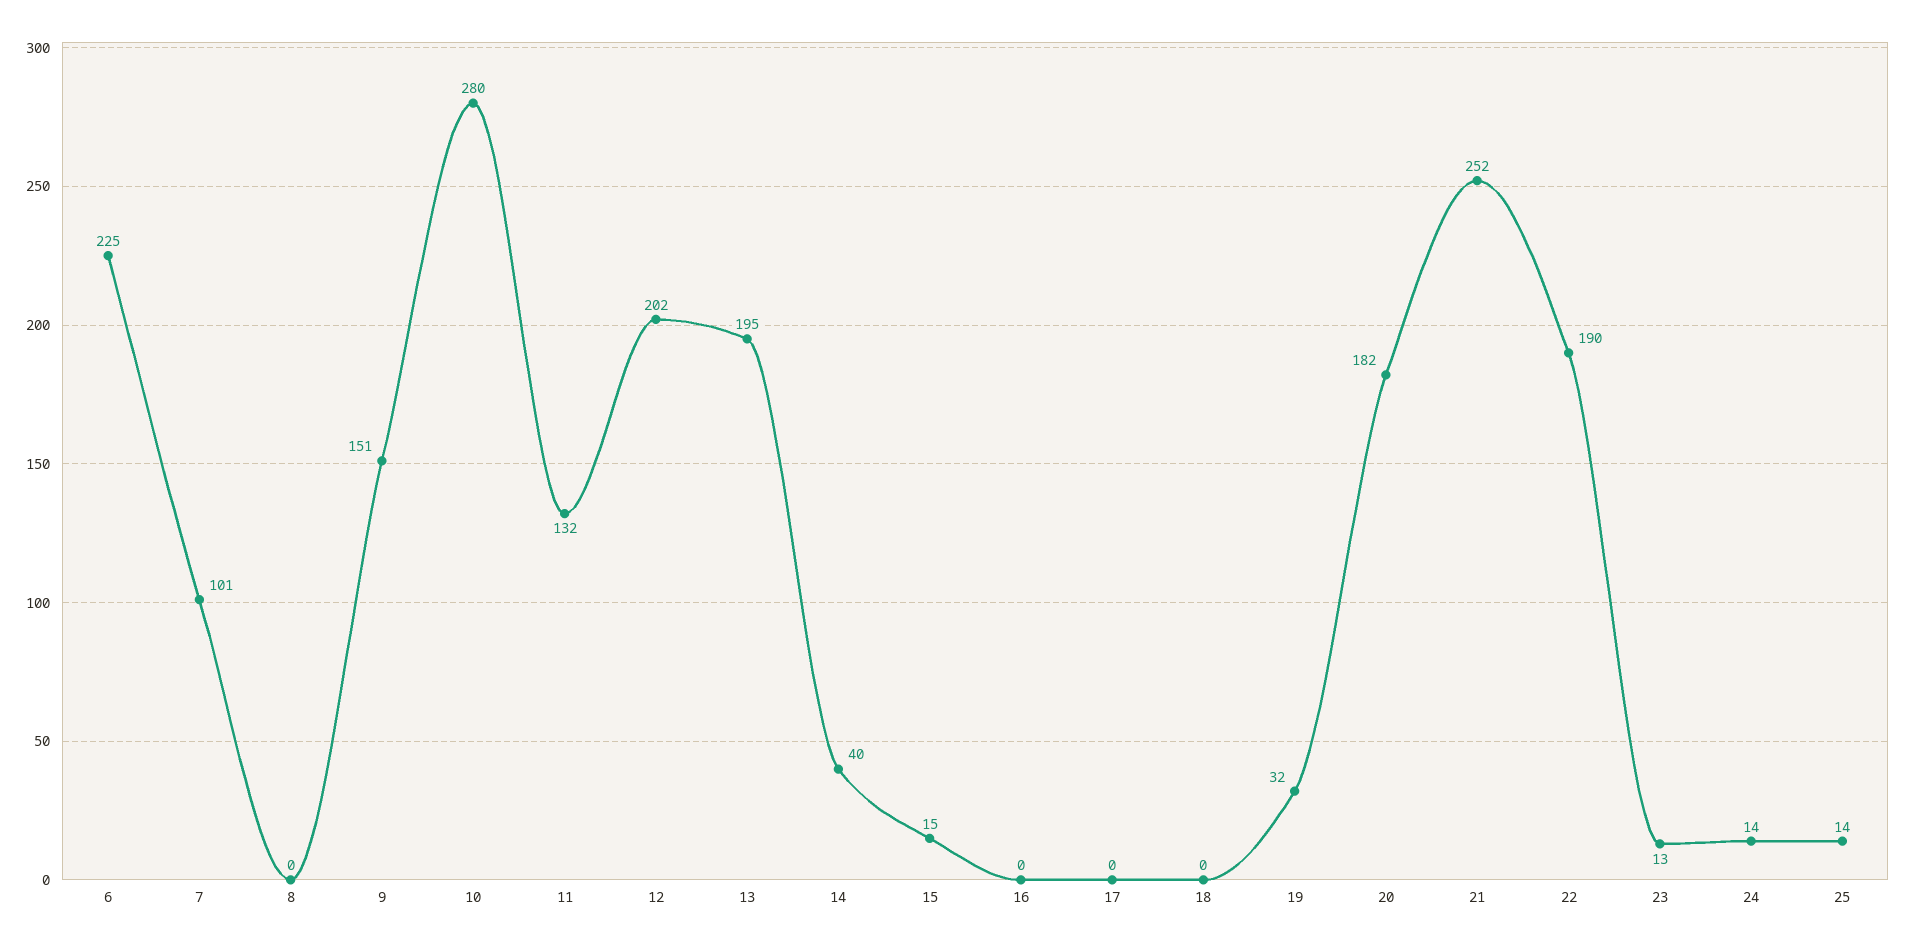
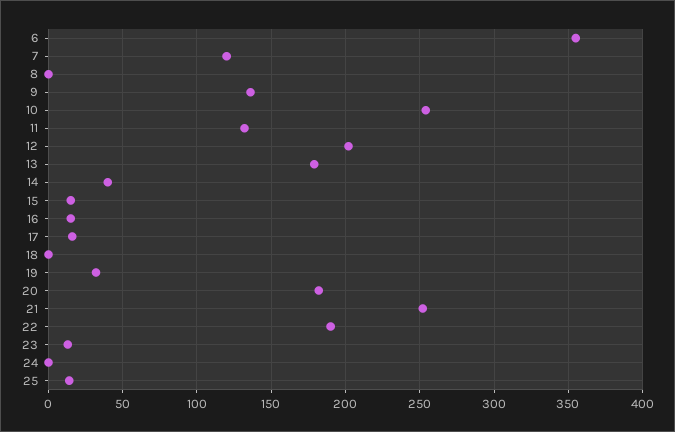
6: 225 -> 355
7: 101 -> 120
9: 151 -> 135
10: 280 -> 255
13: 195 -> 180
16: 0 -> 15
17: 0 -> 15
24: 14 -> 0

